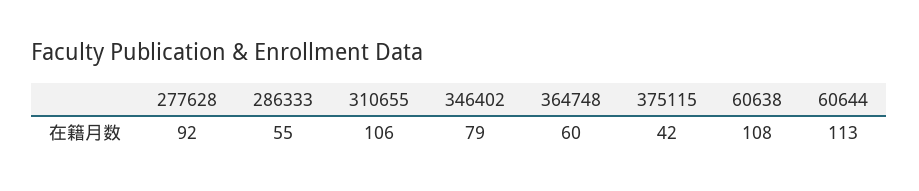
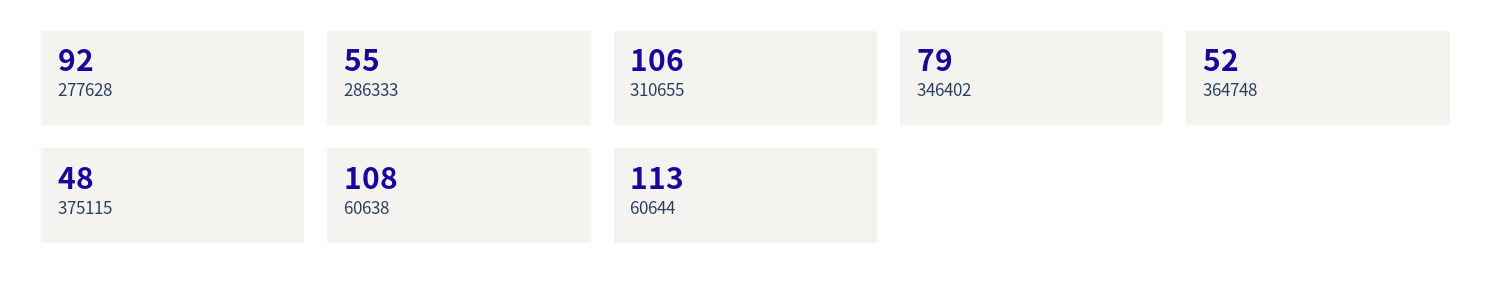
364748: 60 -> 52
375115: 42 -> 48

